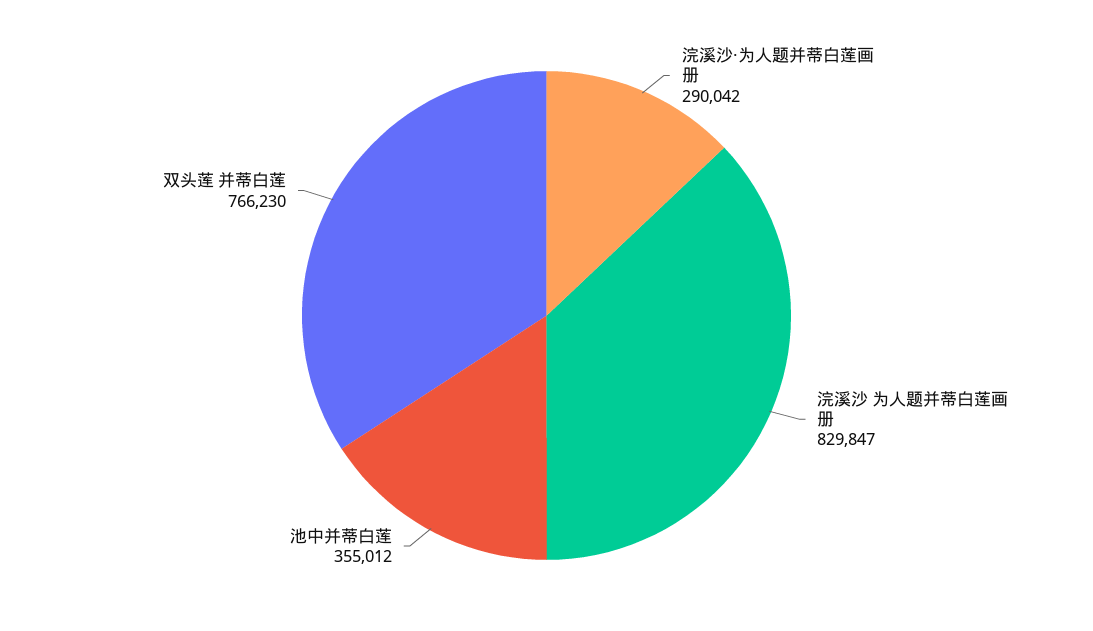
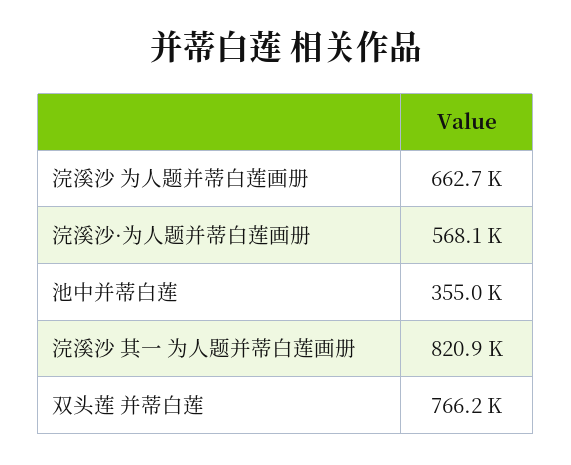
浣溪沙·为人题并蒂白莲画册: 290042 -> 568100
浣溪沙 为人题并蒂白莲画册: 829847 -> 662700
浣溪沙 其一 为人题并蒂白莲画册: none -> 820900

